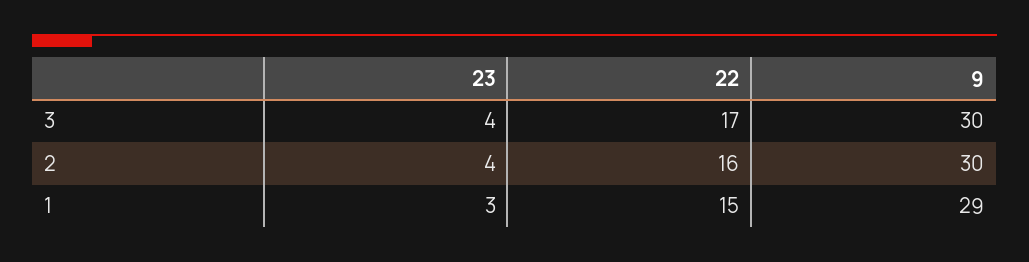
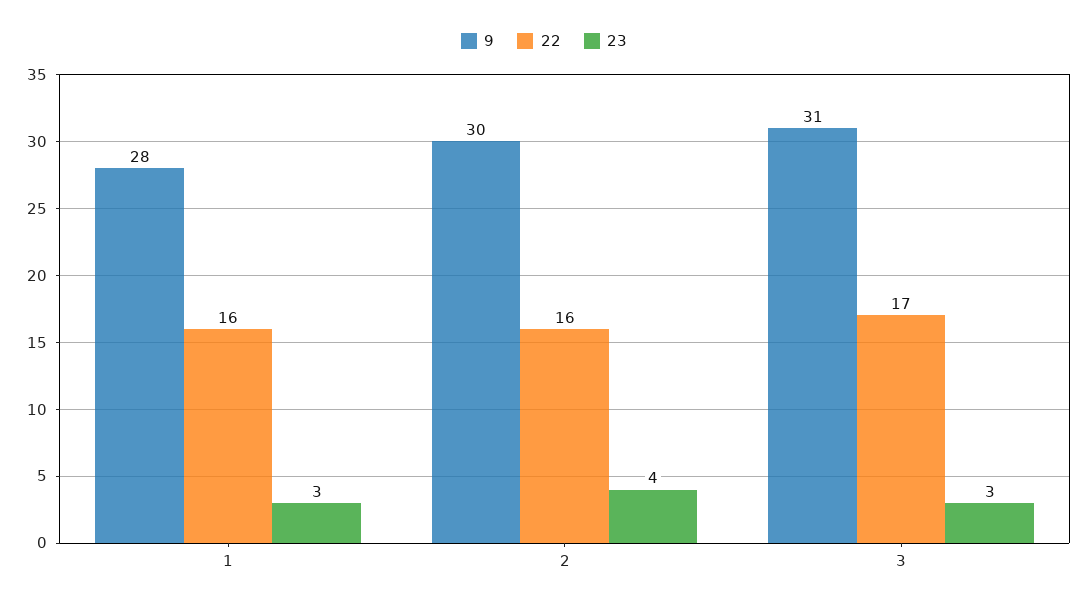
23, 3: 4 -> 3
9, 3: 30 -> 31
22, 1: 15 -> 16
9, 1: 29 -> 28

